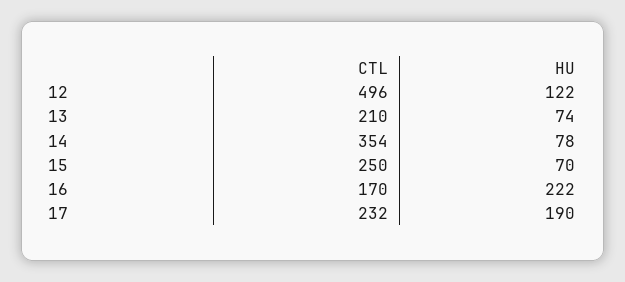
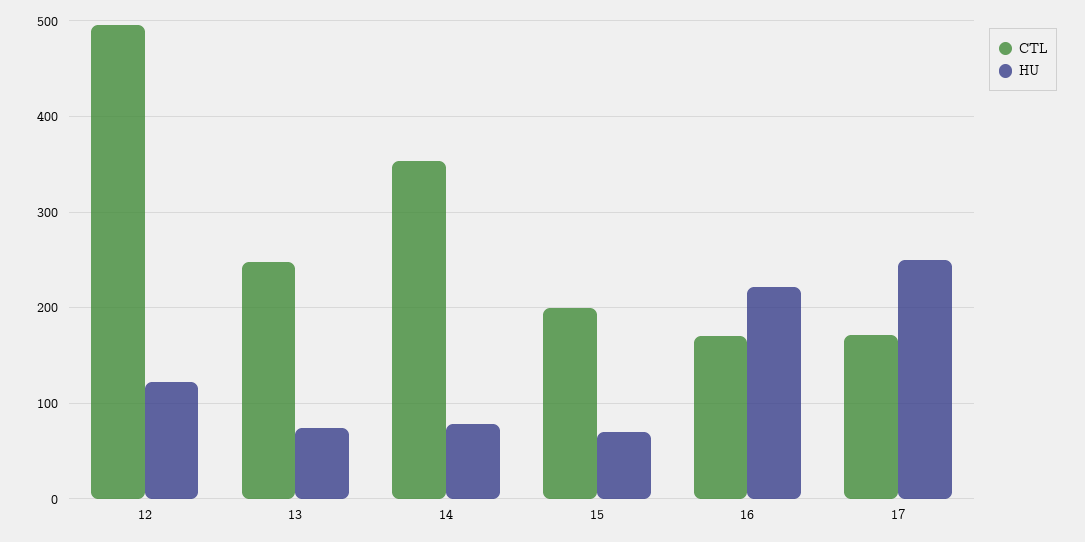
CTL, 13: 210 -> 250
CTL, 15: 250 -> 200
CTL, 17: 232 -> 170
HU, 17: 190 -> 250

